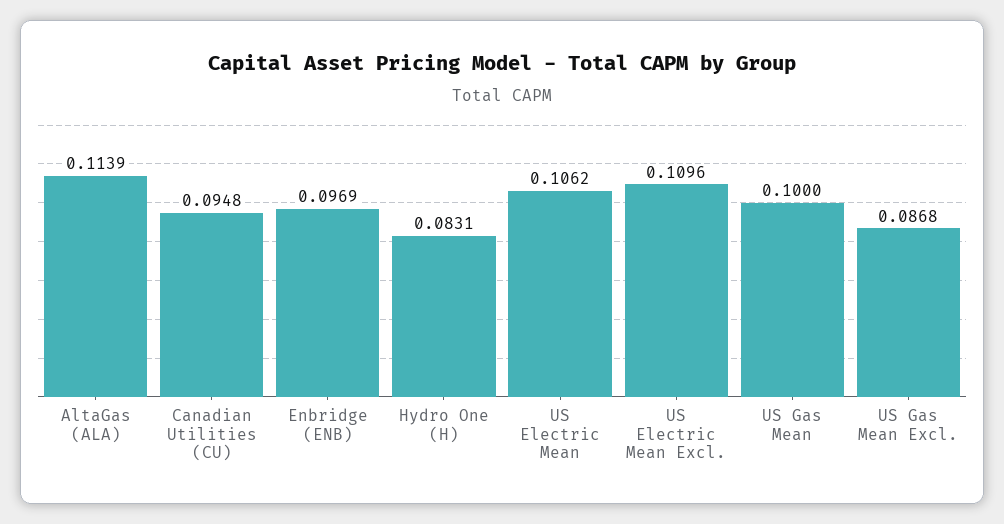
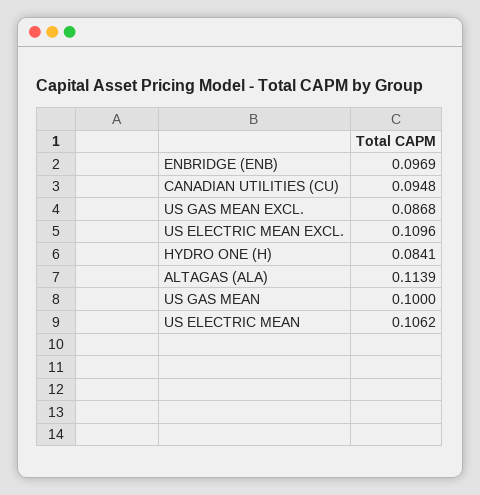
Hydro One (H): 0.0831 -> 0.0841

